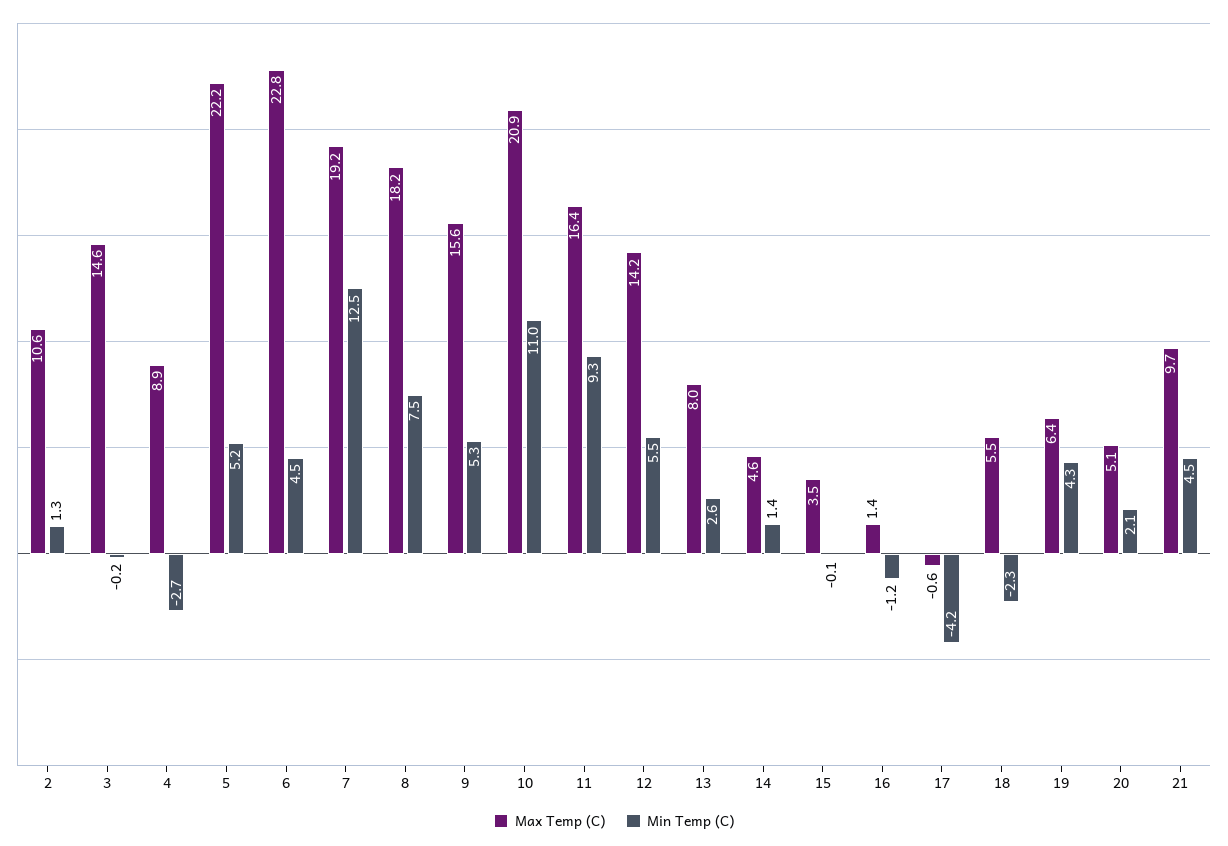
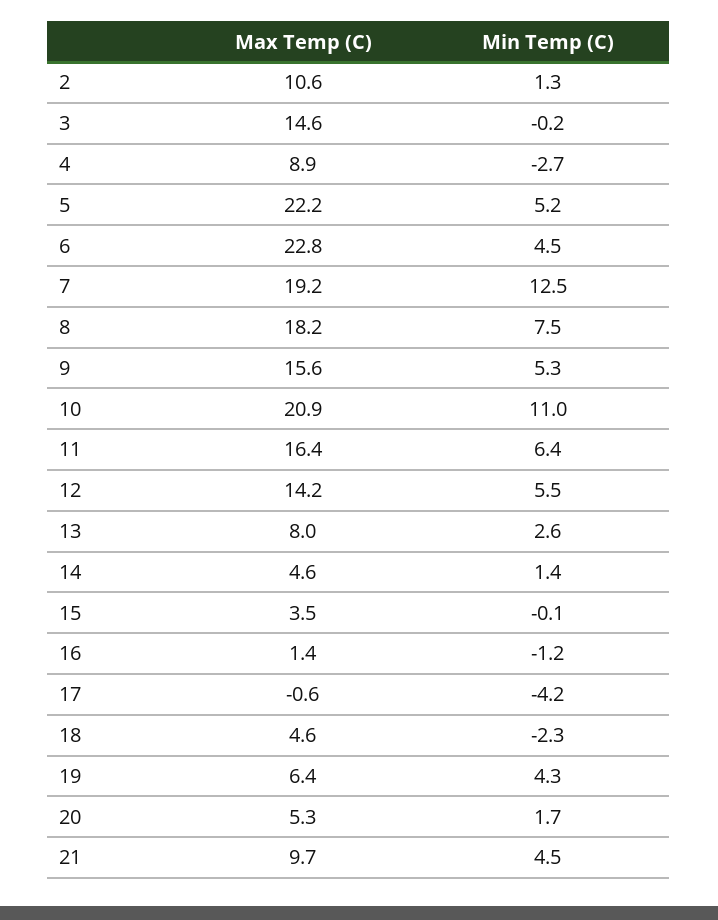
Min Temp (C), 11: 9.3 -> 6.4
Max Temp (C), 18: 5.5 -> 4.6
Max Temp (C), 20: 5.1 -> 5.3
Min Temp (C), 20: 2.1 -> 1.7

